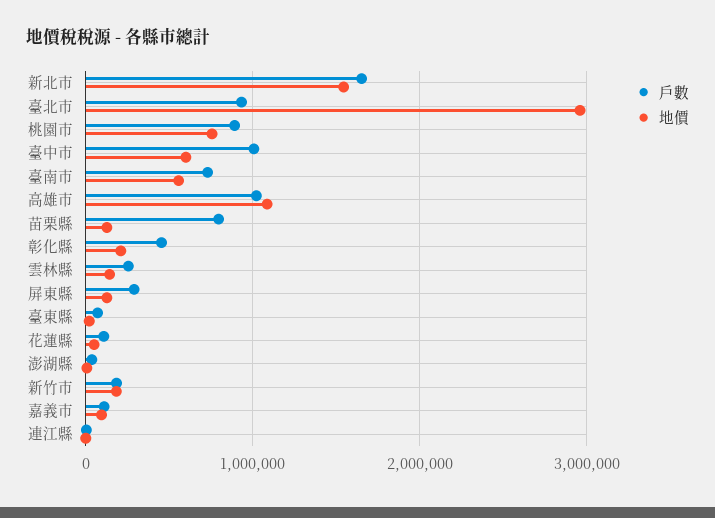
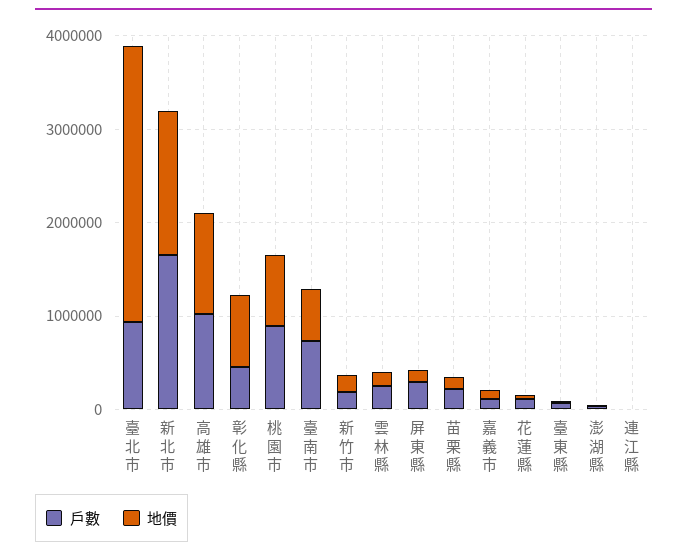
戶數, 臺中市: 1000000 -> none
地價, 臺中市: 600000 -> none
戶數, 苗栗縣: 800000 -> 200000
地價, 彰化縣: 200000 -> 800000

